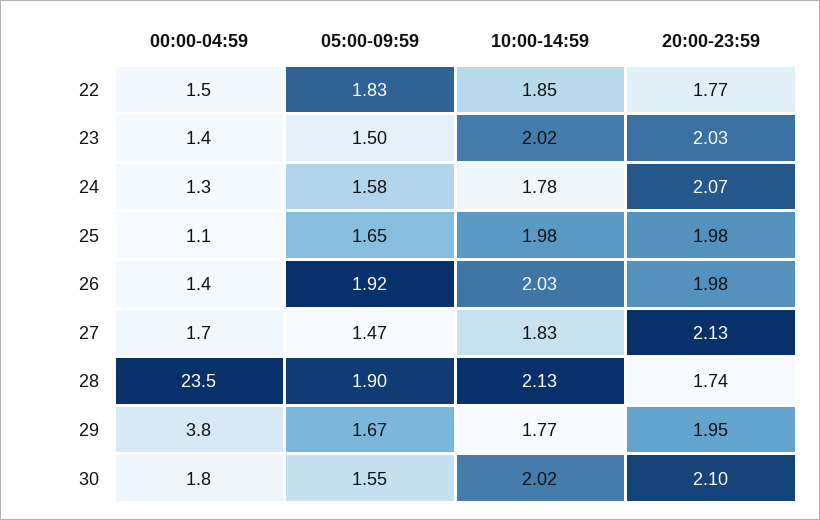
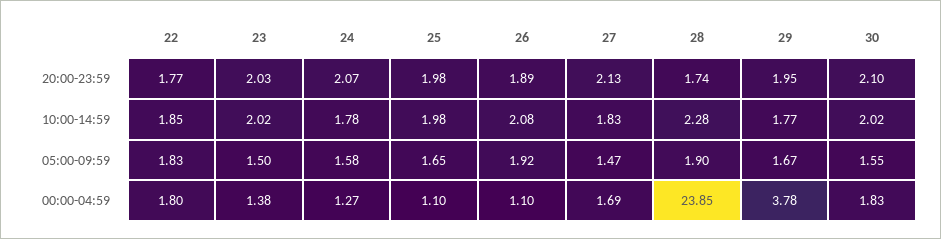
00:00-04:59, 22: 1.5 -> 1.8
00:00-04:59, 26: 1.4 -> 1.1
10:00-14:59, 26: 2.03 -> 2.08
20:00-23:59, 26: 1.98 -> 1.89
00:00-04:59, 28: 23.5 -> 23.85
10:00-14:59, 28: 2.13 -> 2.28

